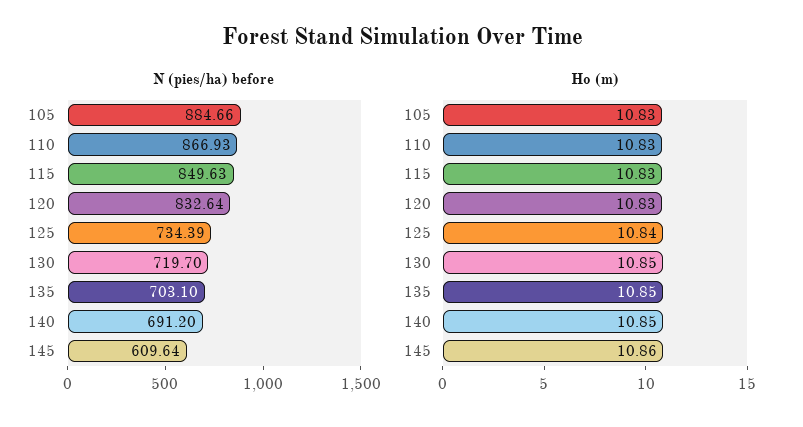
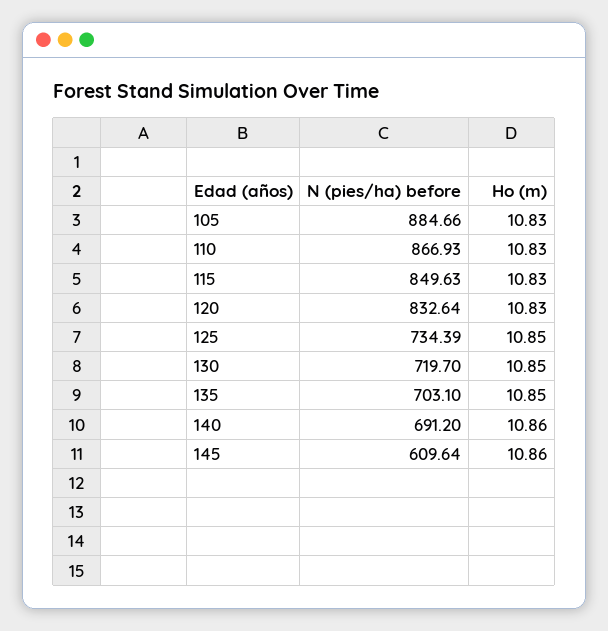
Ho (m), 125: 10.84 -> 10.85
Ho (m), 140: 10.85 -> 10.86

